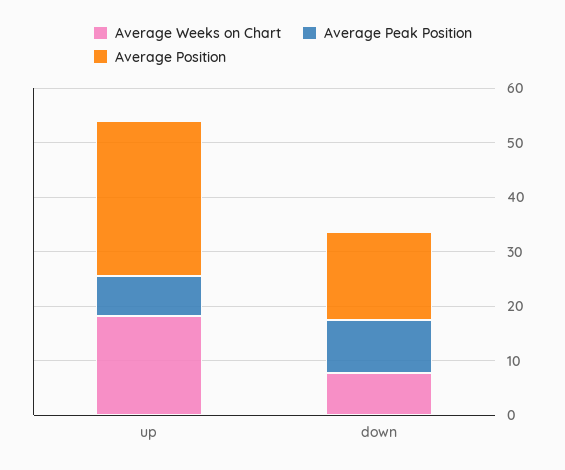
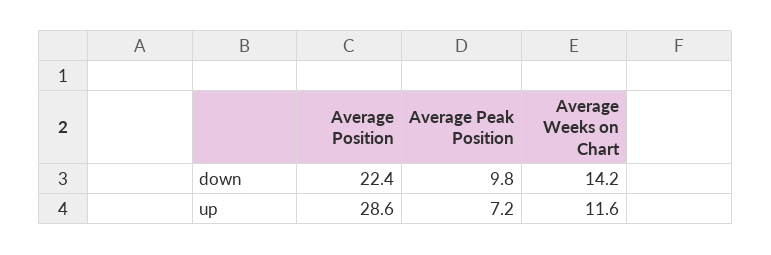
Average Weeks on Chart, up: 18 -> 11.6
Average Weeks on Chart, down: 8 -> 14.2
Average Position, down: 16 -> 22.4

